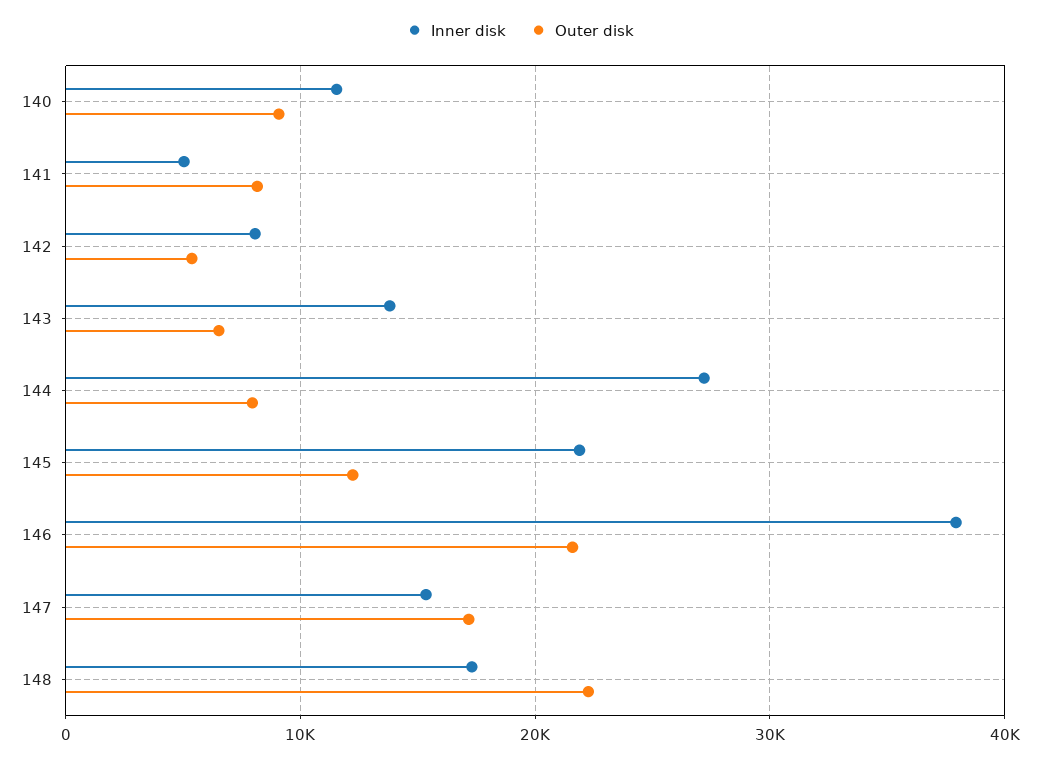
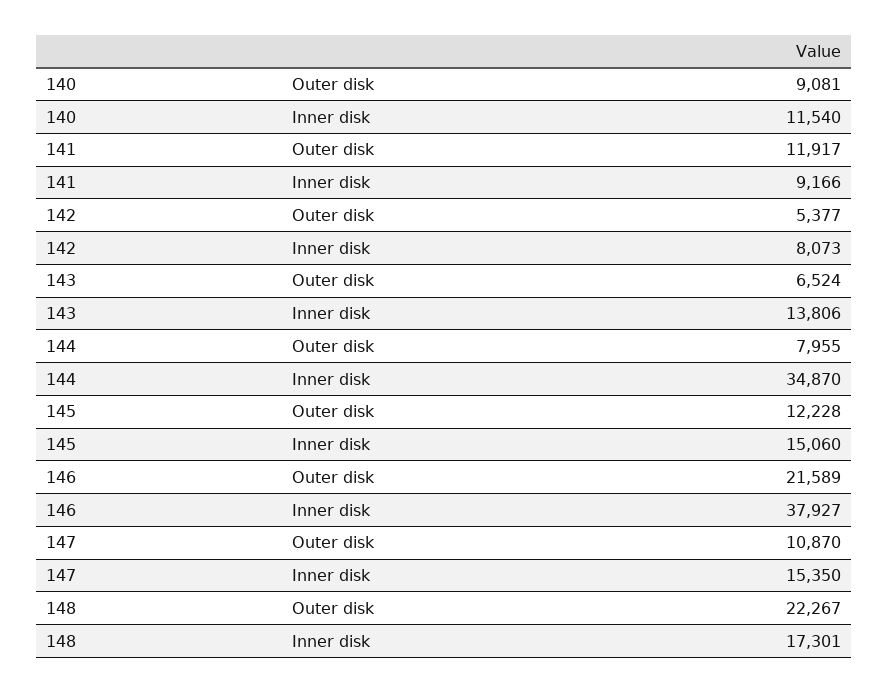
Inner disk, 141: 5000 -> 9166
Outer disk, 141: 8000 -> 11917
Inner disk, 144: 27000 -> 34870
Inner disk, 145: 22000 -> 15060
Outer disk, 147: 17000 -> 10870

